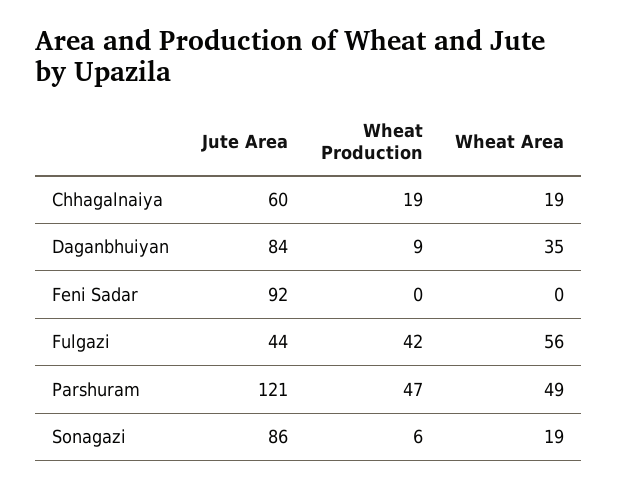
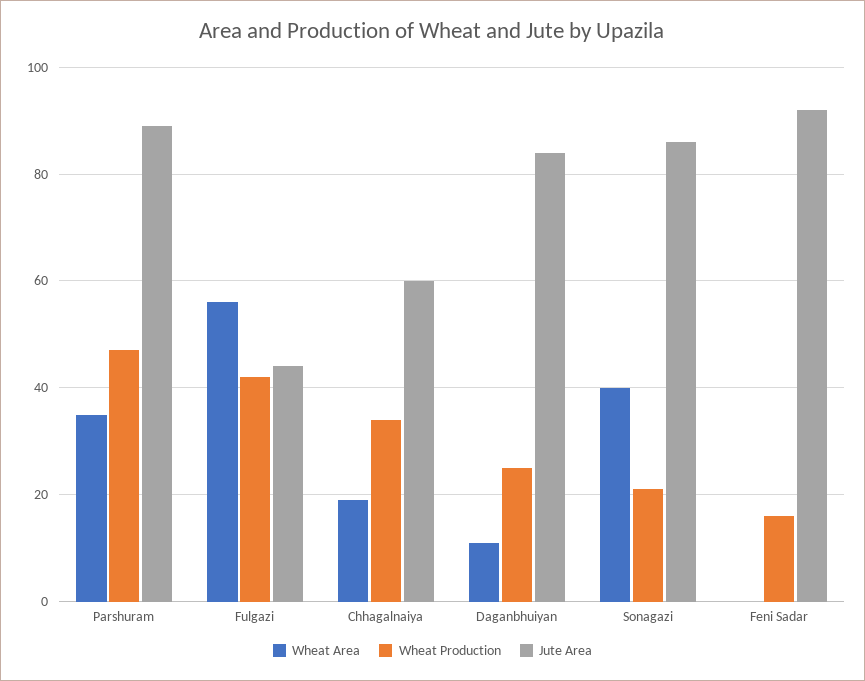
Wheat Production, Chhagalnaiya: 19 -> 35
Wheat Production, Daganbhuiyan: 9 -> 25
Wheat Area, Daganbhuiyan: 35 -> 10
Wheat Production, Feni Sadar: 0 -> 15
Jute Area, Parshuram: 121 -> 90
Wheat Area, Parshuram: 49 -> 35
Wheat Production, Sonagazi: 6 -> 20
Wheat Area, Sonagazi: 19 -> 40

